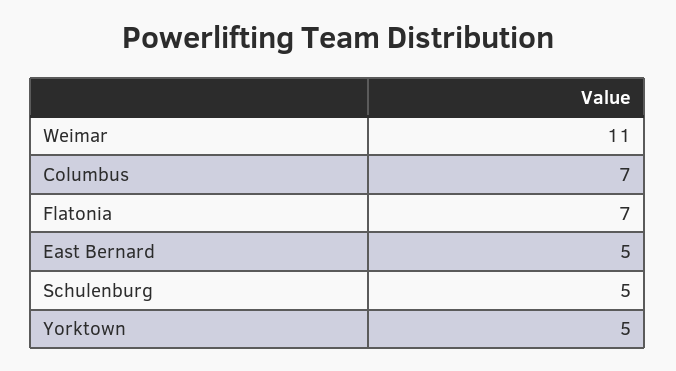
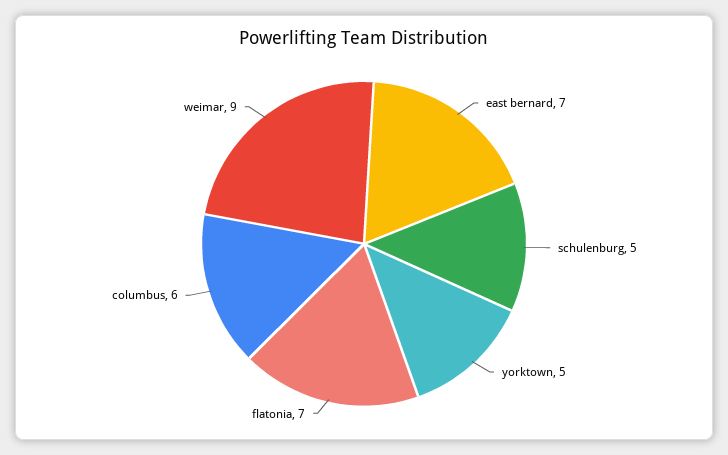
Weimar: 11 -> 9
Columbus: 7 -> 6
East Bernard: 5 -> 7

